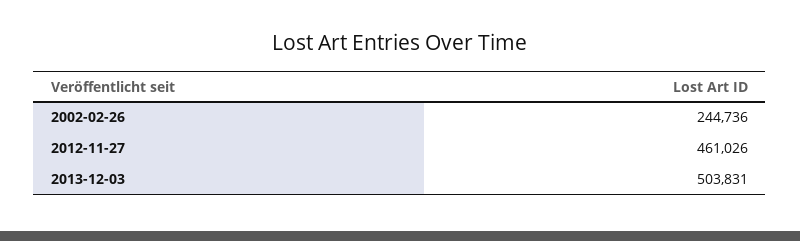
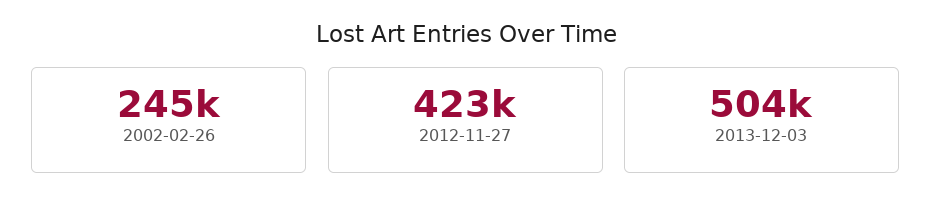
2012-11-27: 461026 -> 423000

